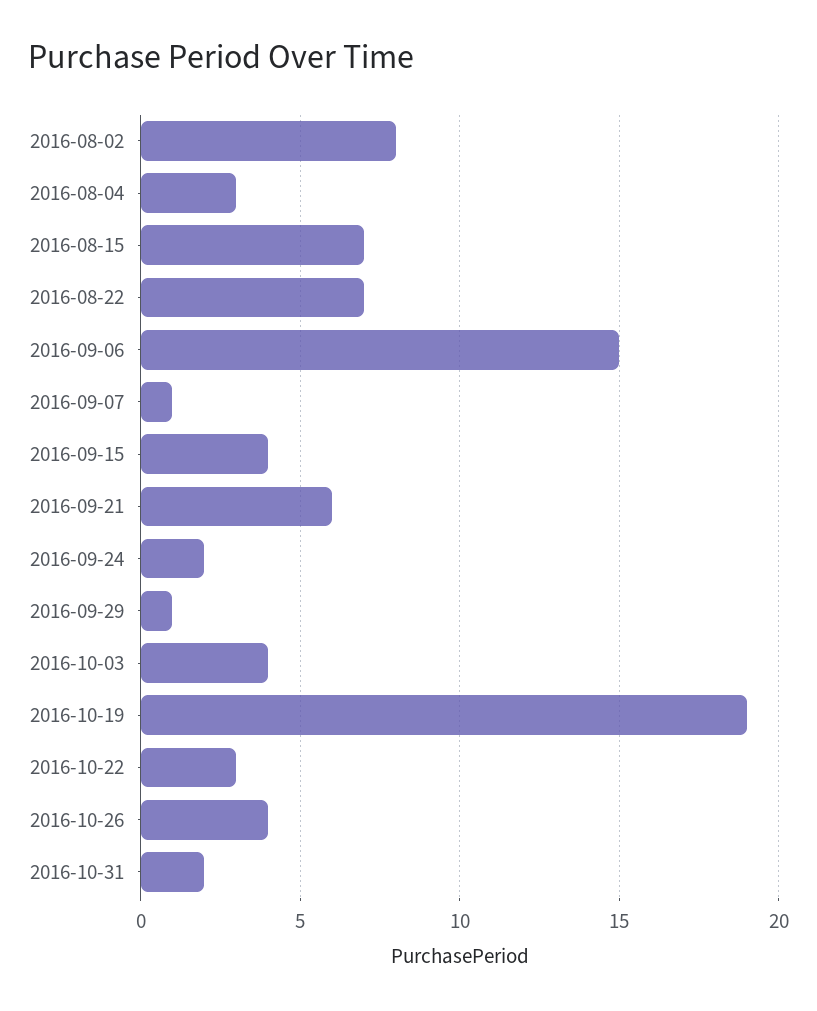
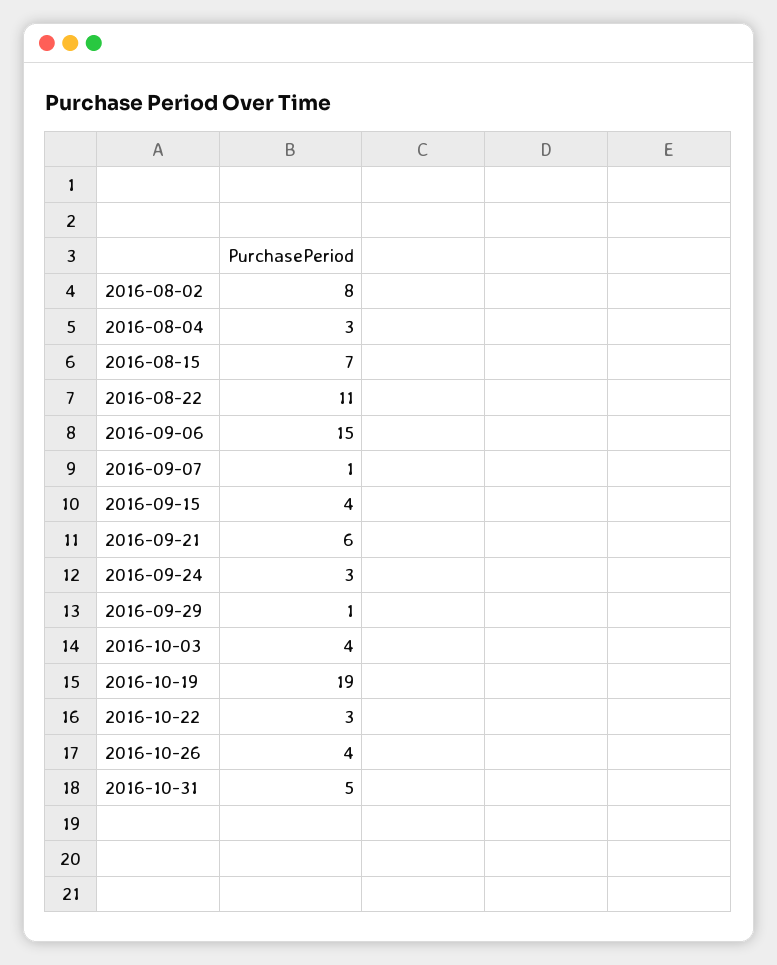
2016-08-22: 7 -> 11
2016-09-24: 2 -> 3
2016-10-31: 2 -> 5

